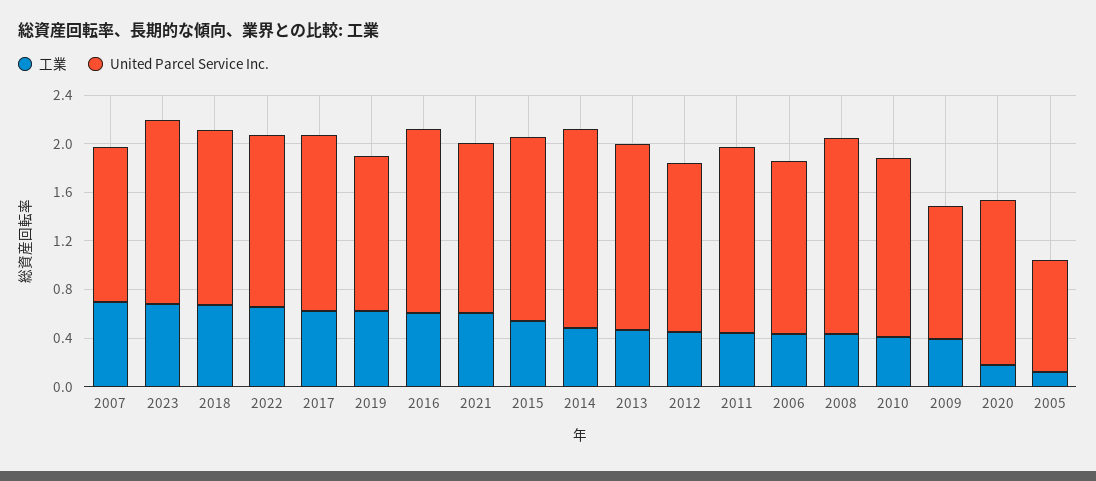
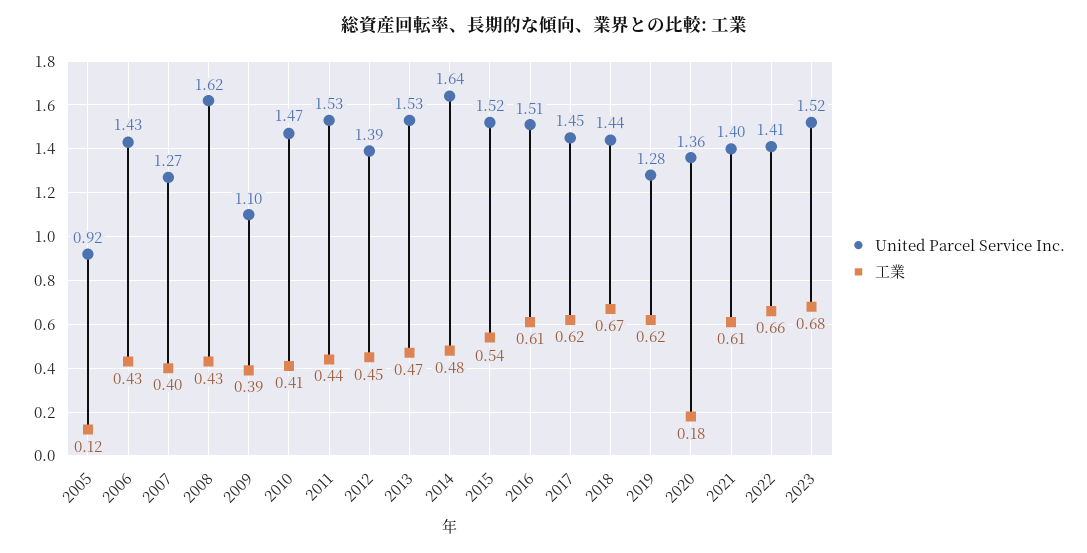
工業, 2007: 0.7 -> 0.4

